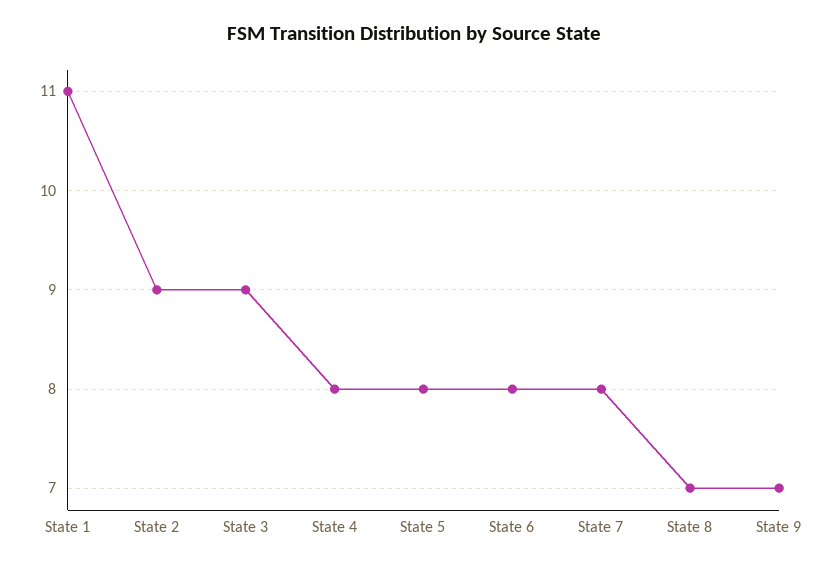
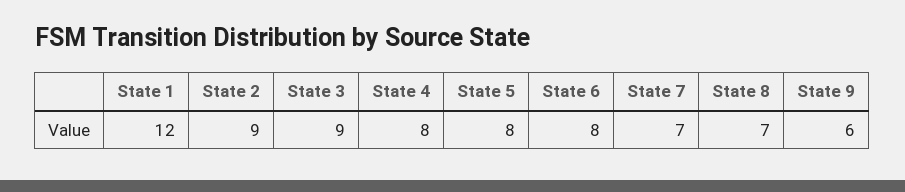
State 1: 11 -> 12
State 7: 8 -> 7
State 9: 7 -> 6

